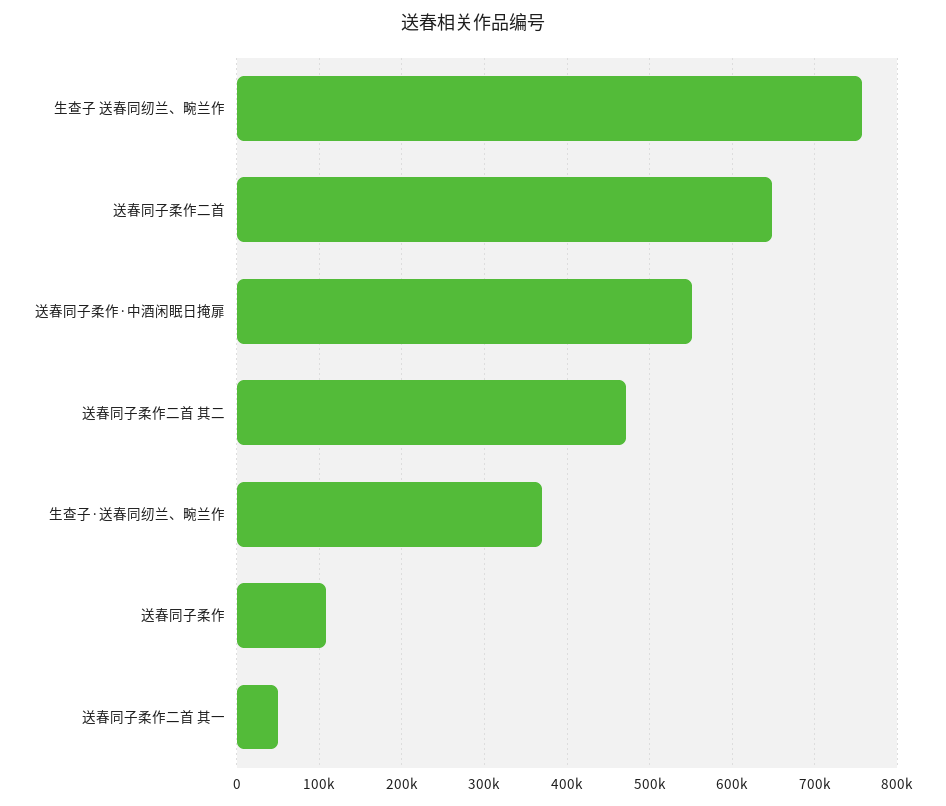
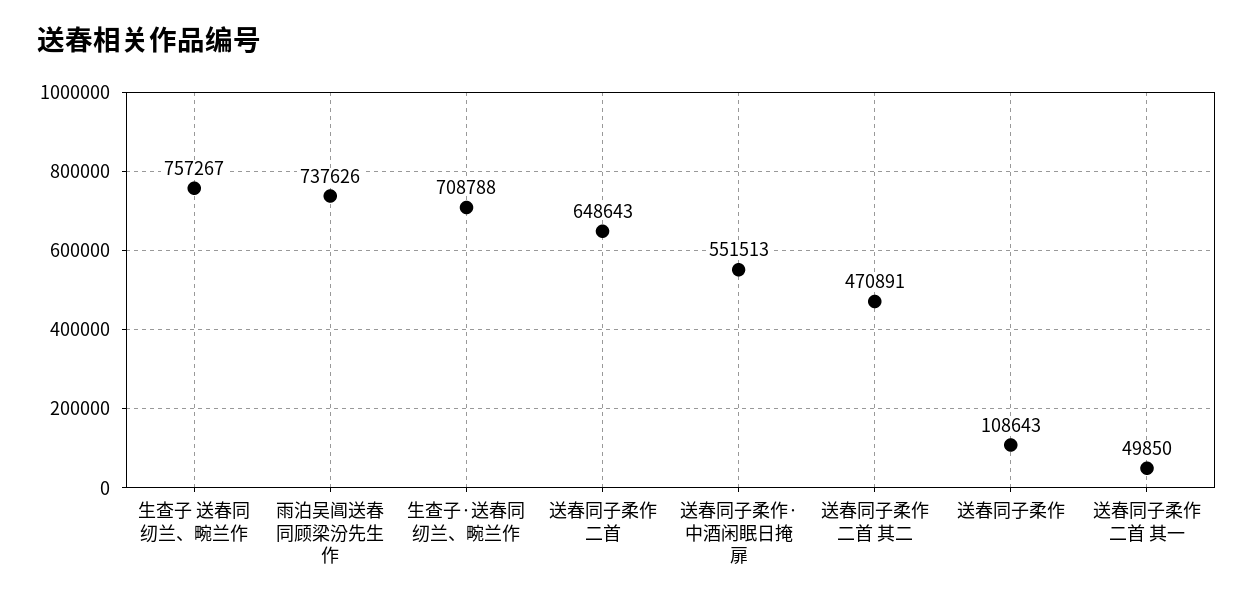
生查子·送春同纫兰、畹兰作: 370000 -> 708788
雨泊吴阊送春同顾梁汾先生作: none -> 737626

